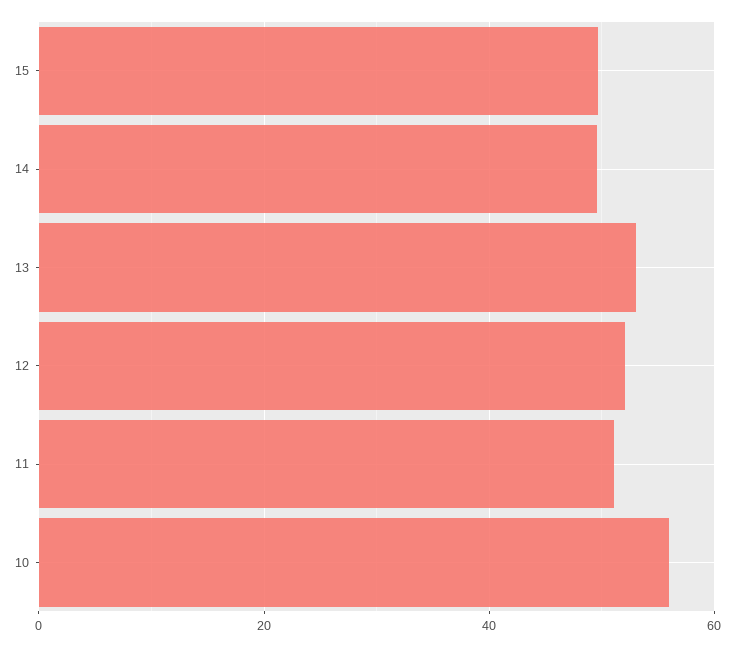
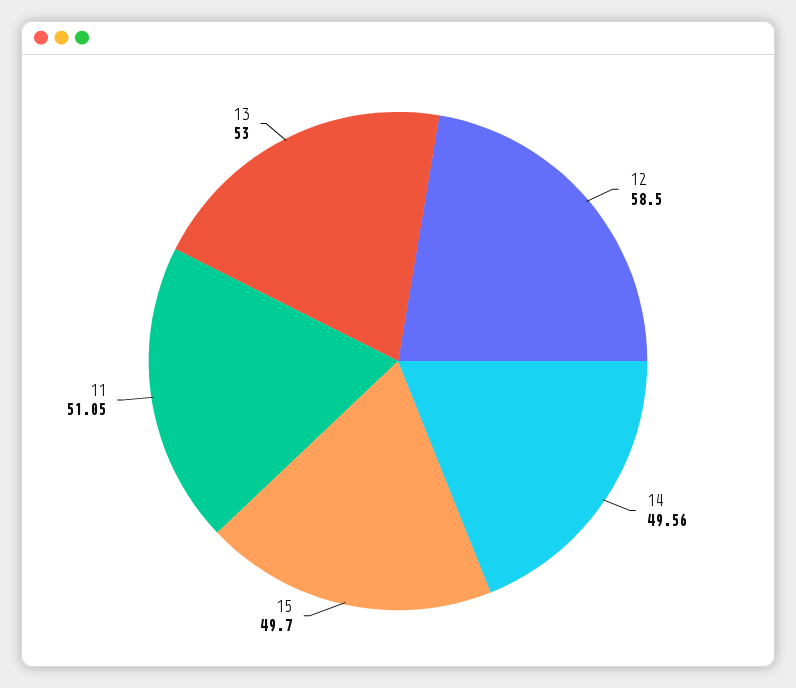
12: 52 -> 58.5
10: 56 -> none

